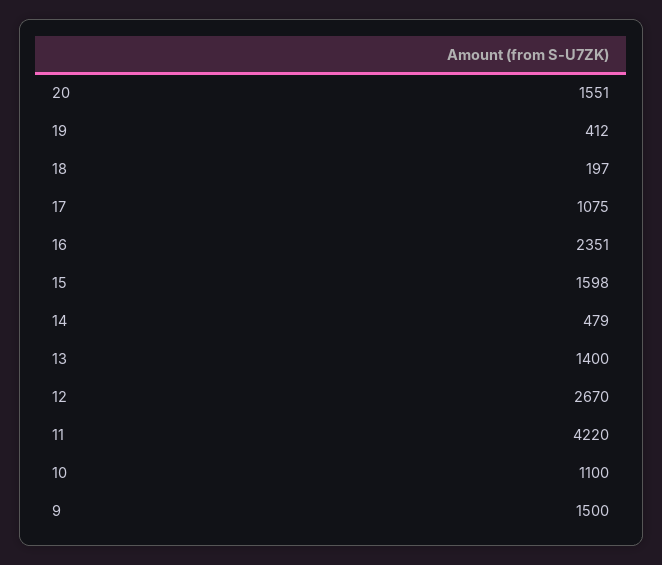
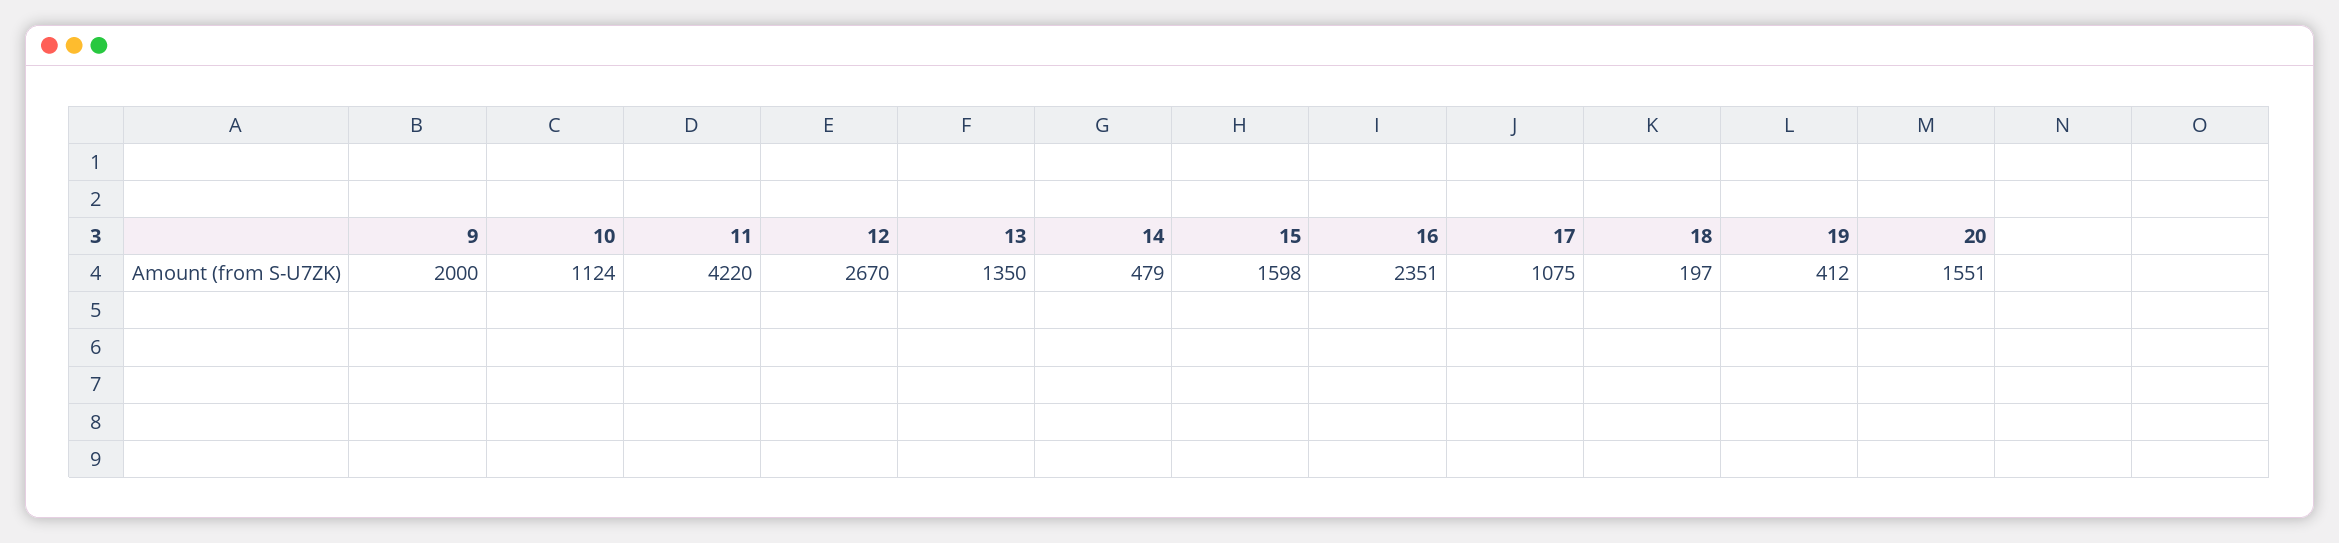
13: 1400 -> 1350
10: 1100 -> 1124
9: 1500 -> 2000

